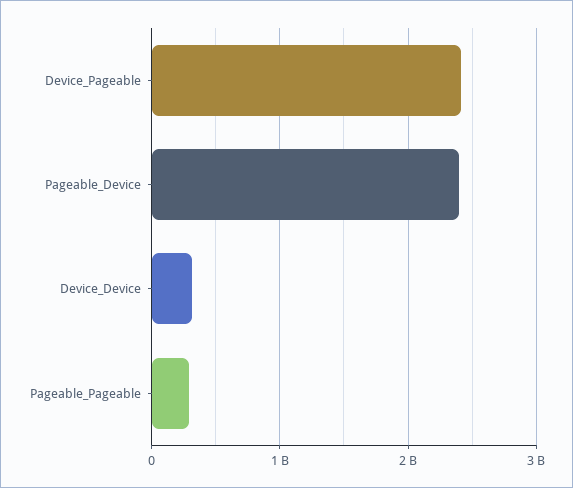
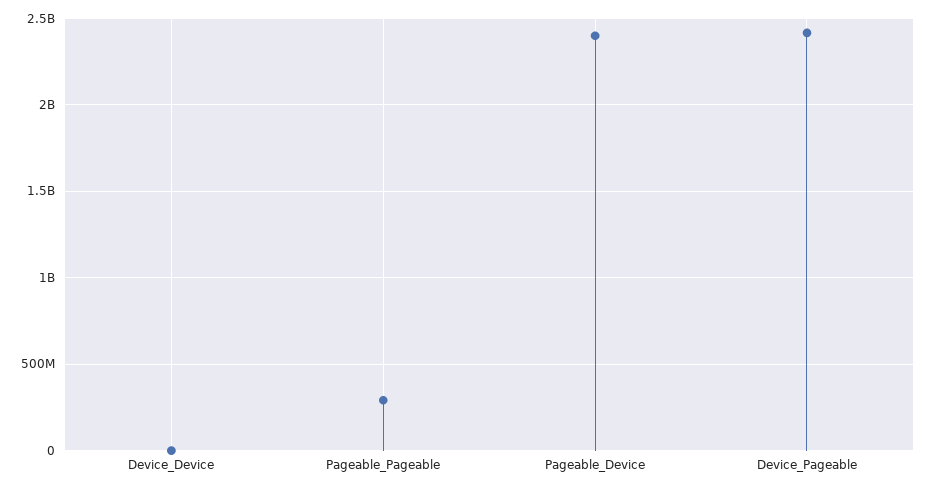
Device_Device: 300000000 -> 0

